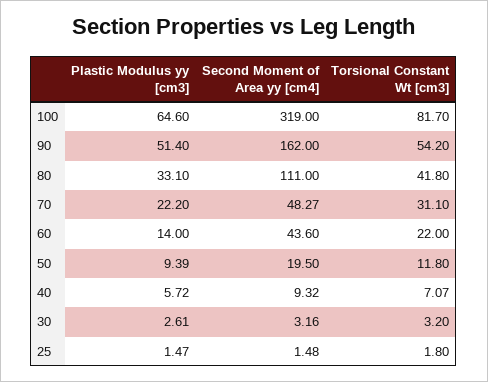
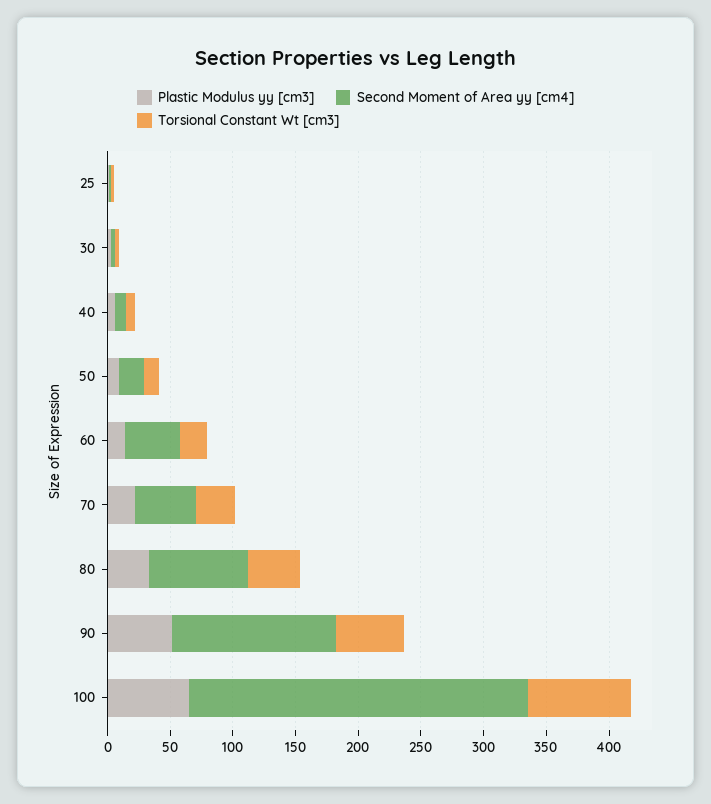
Second Moment of Area yy [cm4], 100: 319 -> 270
Second Moment of Area yy [cm4], 90: 162 -> 130
Second Moment of Area yy [cm4], 80: 111 -> 80

